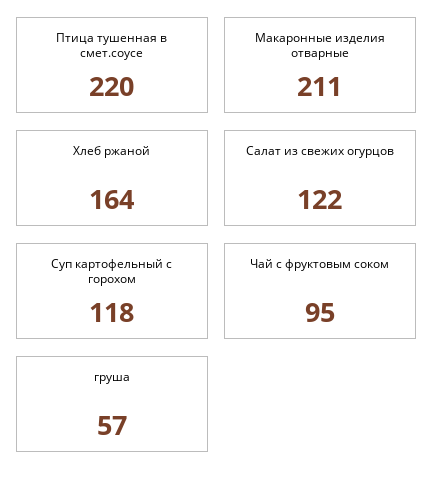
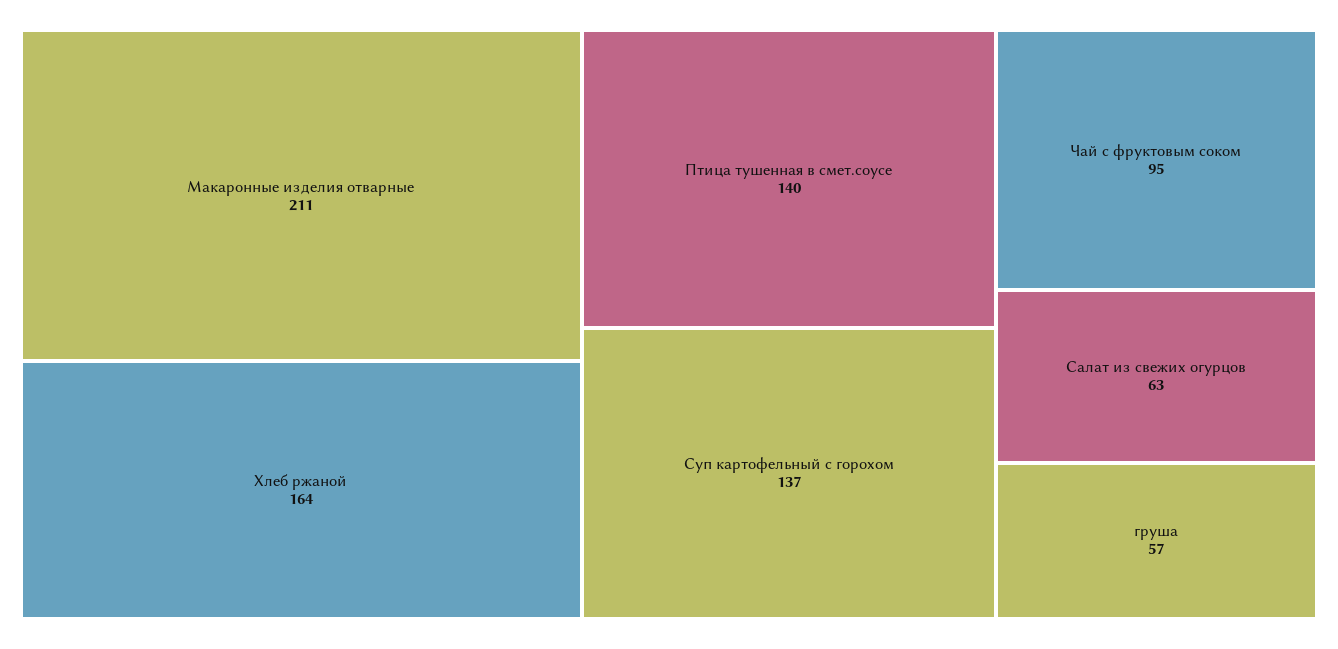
Птица тушенная в смет.соусе: 220 -> 140
Салат из свежих огурцов: 122 -> 63
Суп картофельный с горохом: 118 -> 137

